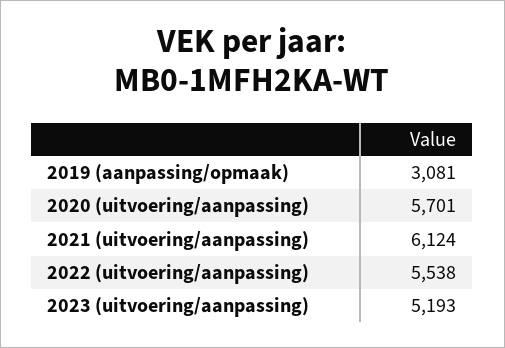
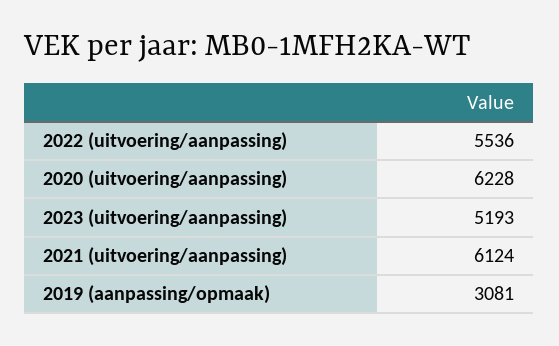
2020 (uitvoering/aanpassing): 5701 -> 6228
2022 (uitvoering/aanpassing): 5538 -> 5536

